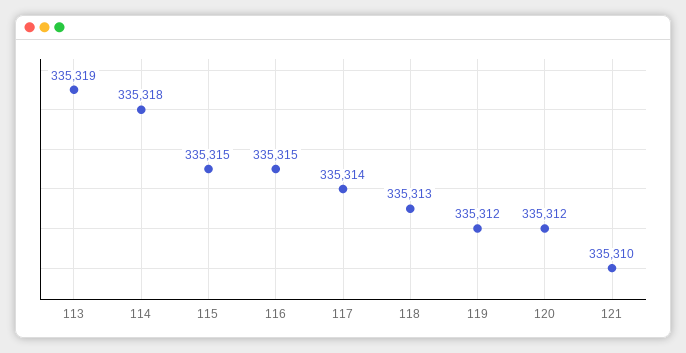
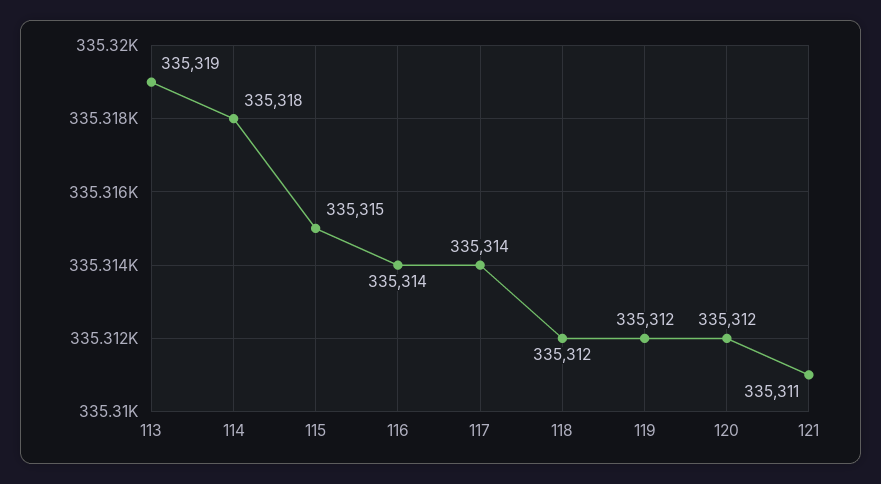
116: 335315 -> 335314
118: 335313 -> 335312
121: 335310 -> 335311

